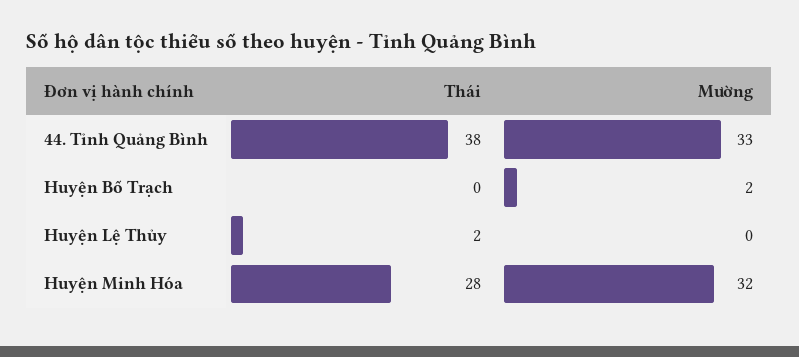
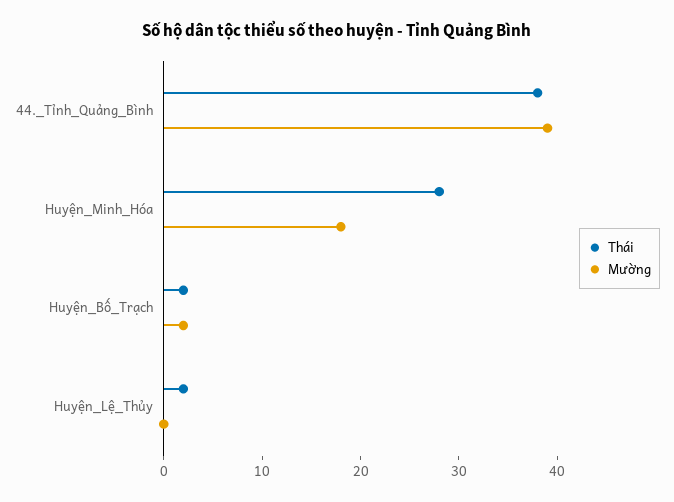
Mường, 44. Tỉnh Quảng Bình: 33 -> 39
Thái, Huyện Bố Trạch: 0 -> 2
Mường, Huyện Minh Hóa: 32 -> 18

